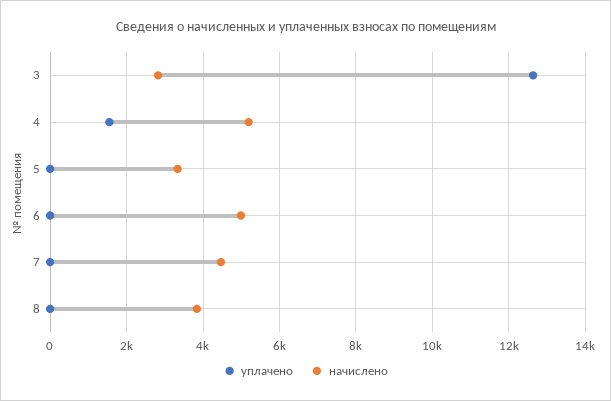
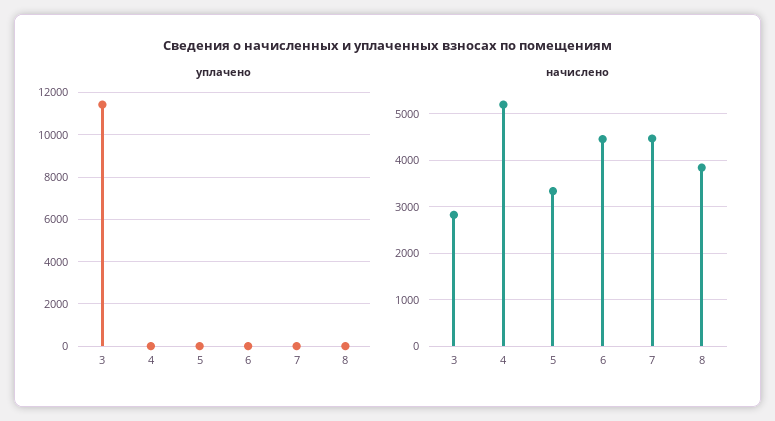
уплачено, 3: 12600 -> 11500
уплачено, 4: 1600 -> 0
начислено, 6: 5000 -> 4400

